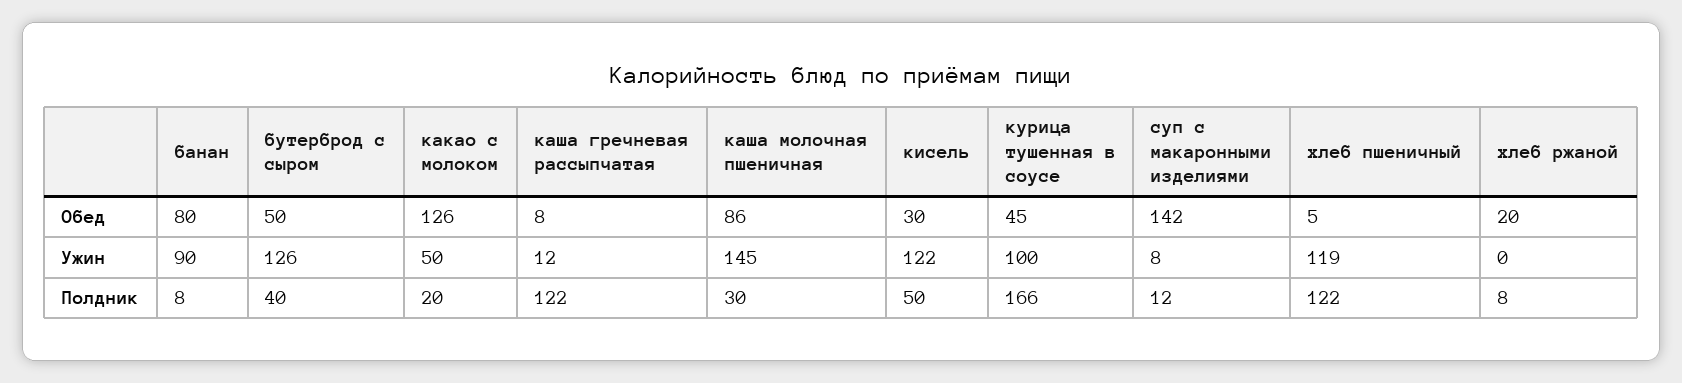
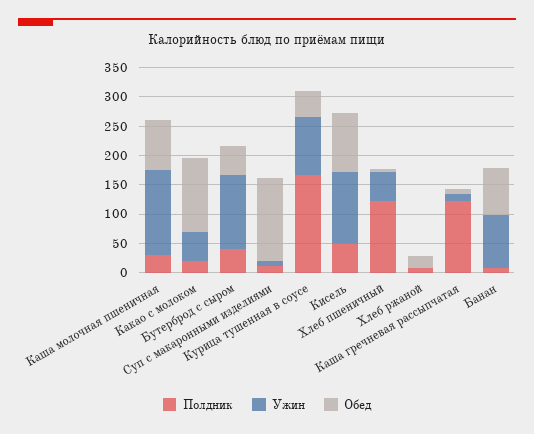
Обед, кисель: 30 -> 100
Ужин, хлеб пшеничный: 119 -> 50

